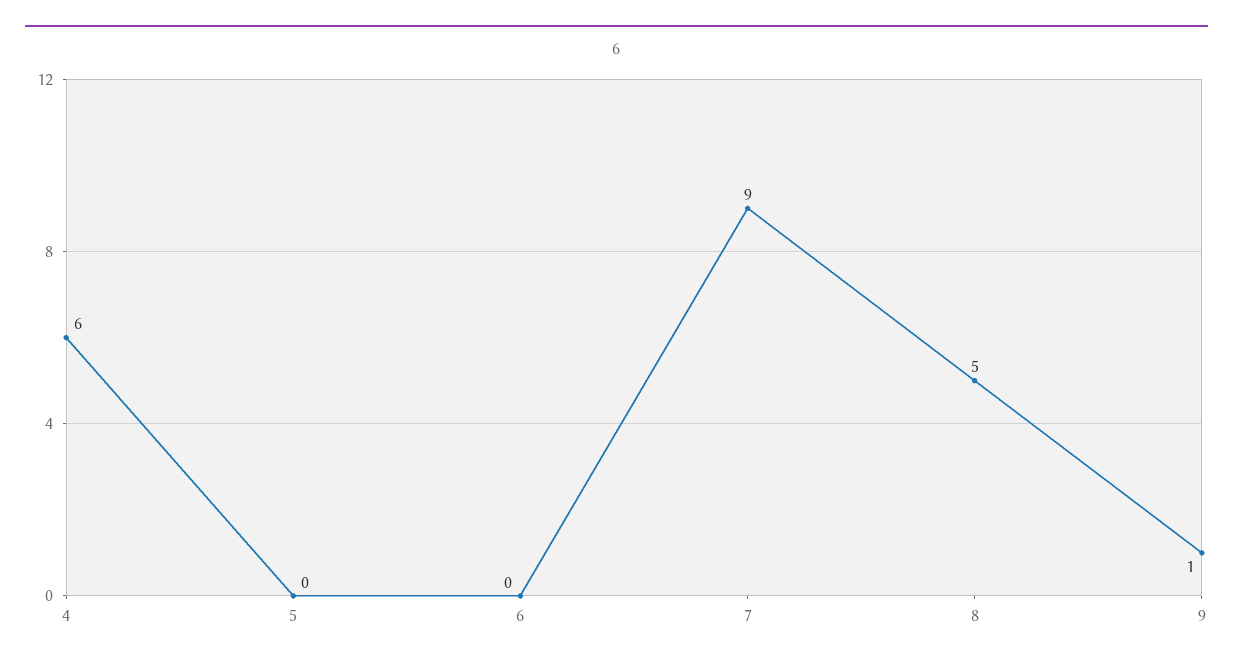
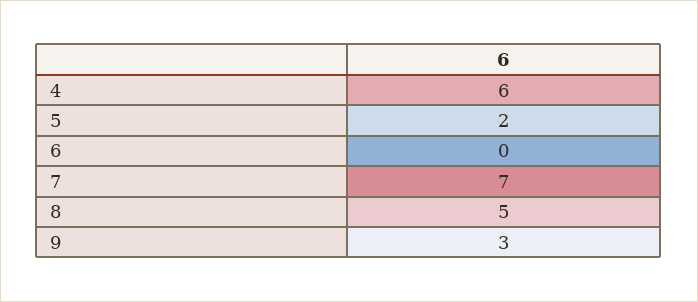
5: 0 -> 2
7: 9 -> 7
9: 1 -> 3

